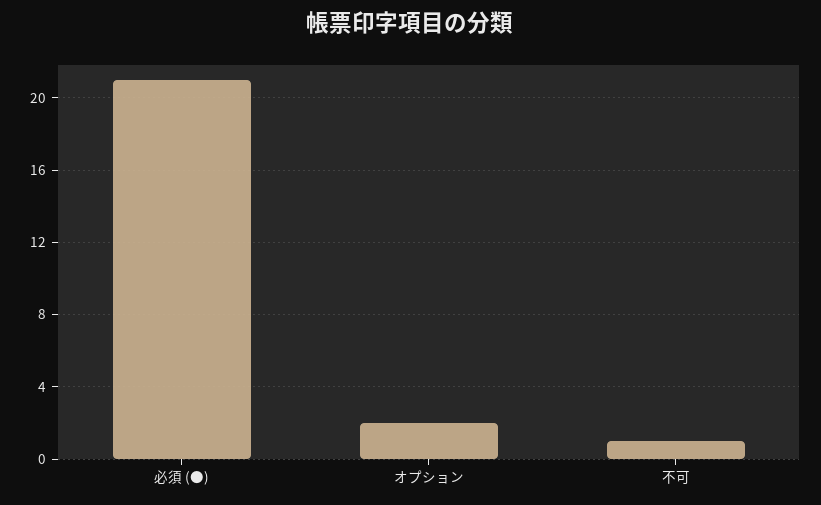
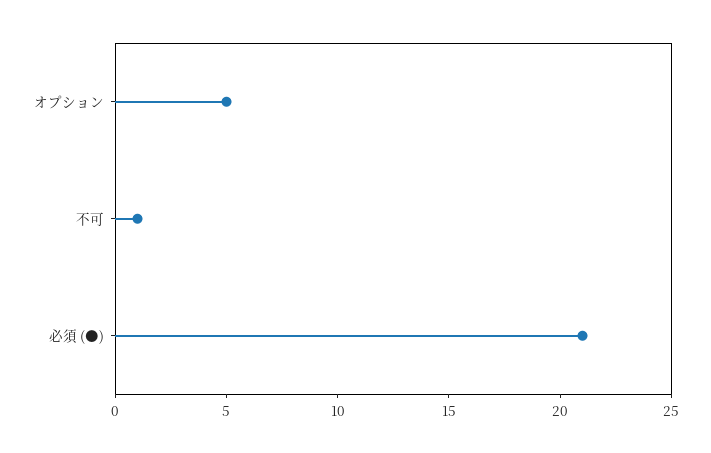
オプション: 2 -> 5

